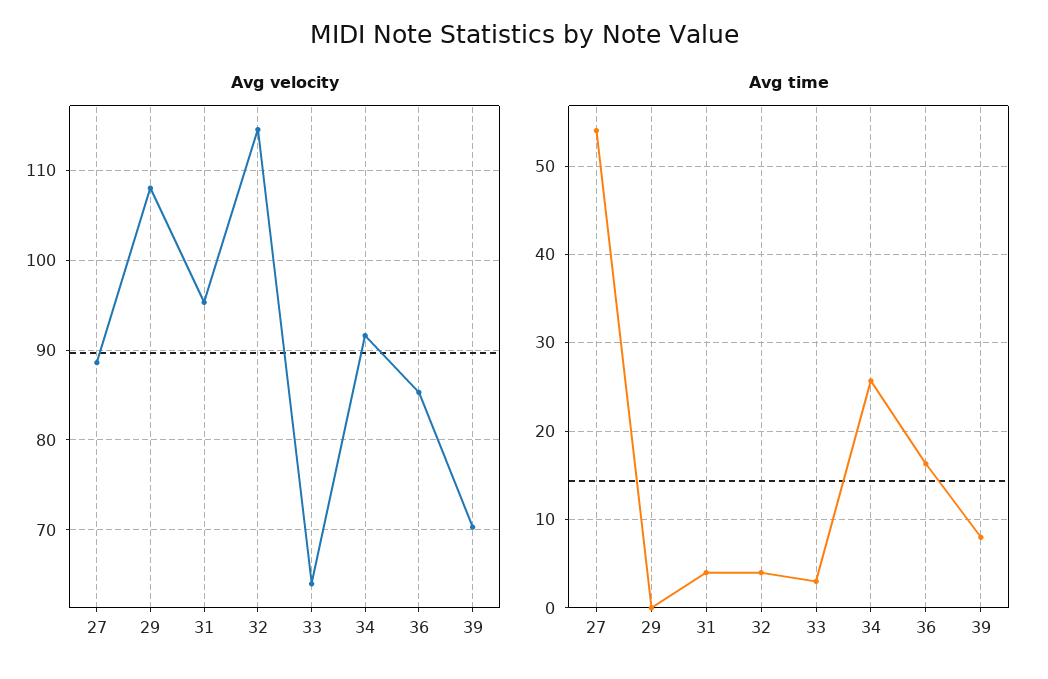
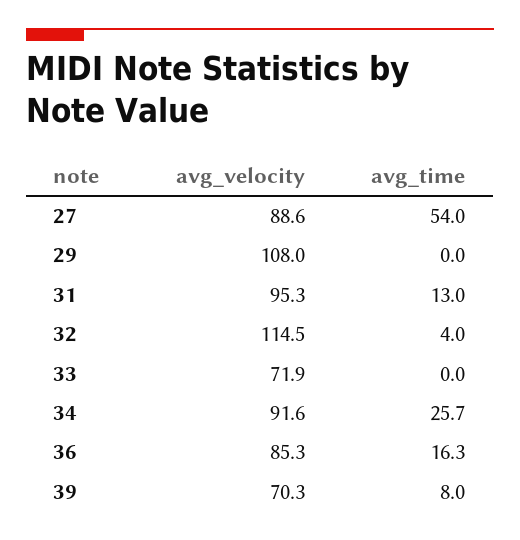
Avg velocity, 33: 64 -> 71.9
Avg time, 31: 4 -> 13
Avg time, 33: 3 -> 0

